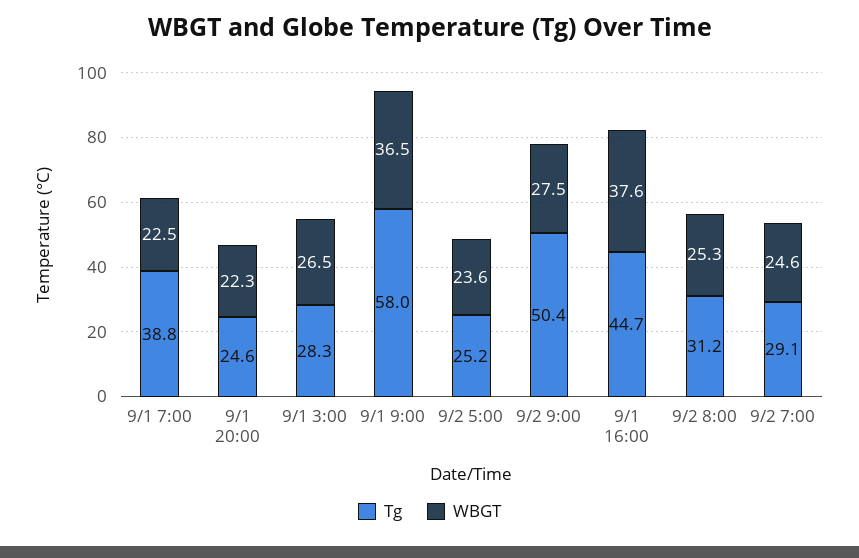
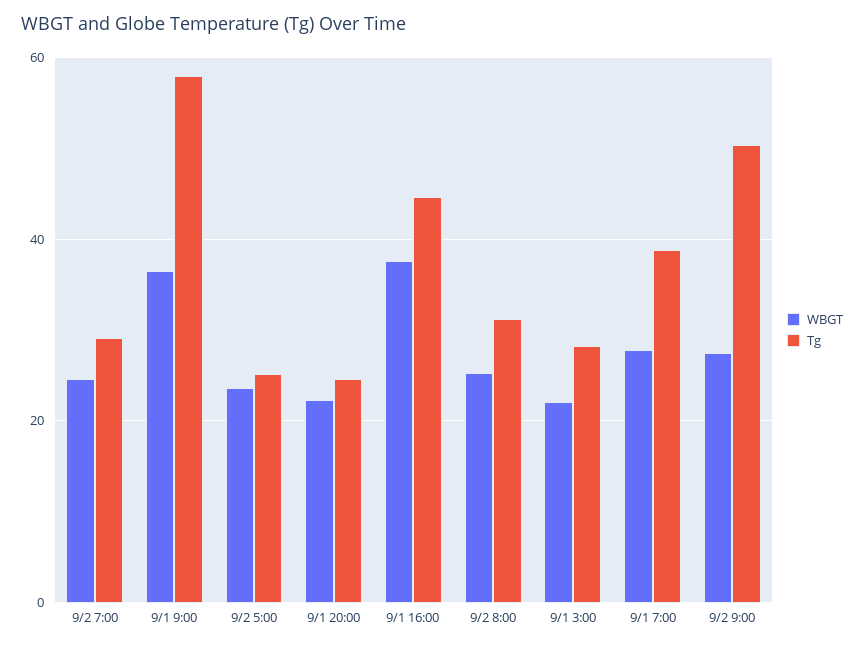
WBGT, 9/1 7:00: 22.5 -> 28
WBGT, 9/1 3:00: 26.5 -> 22

